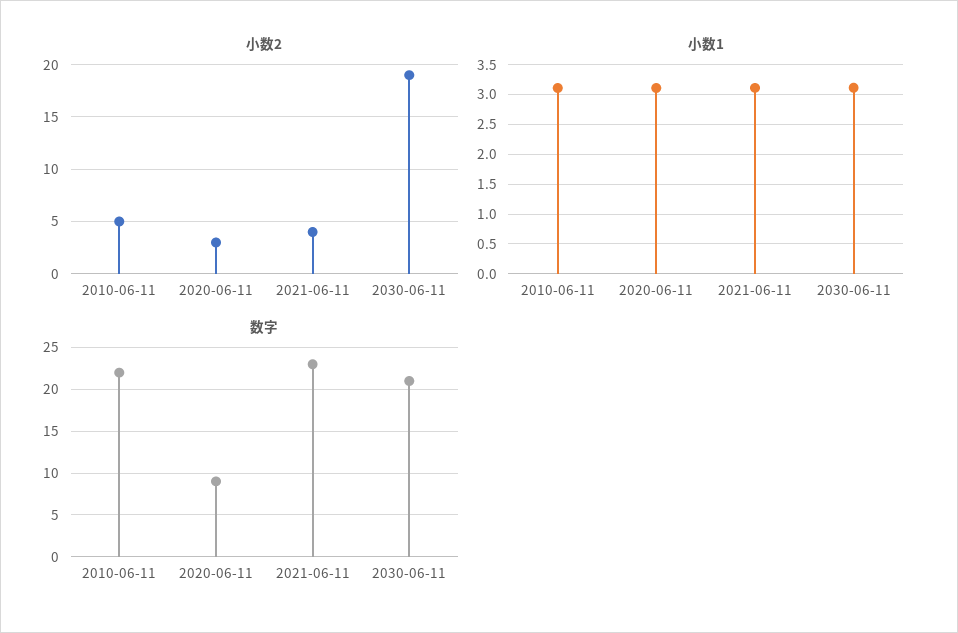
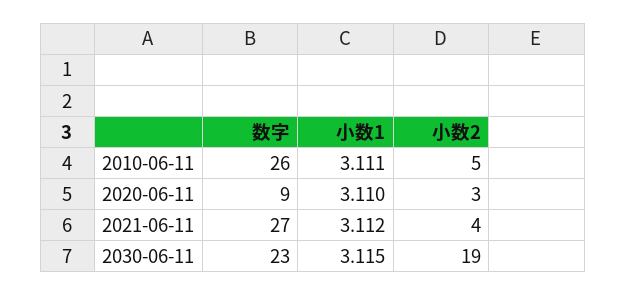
数字, 2010-06-11: 22 -> 26
数字, 2021-06-11: 23 -> 27
数字, 2030-06-11: 21 -> 23

